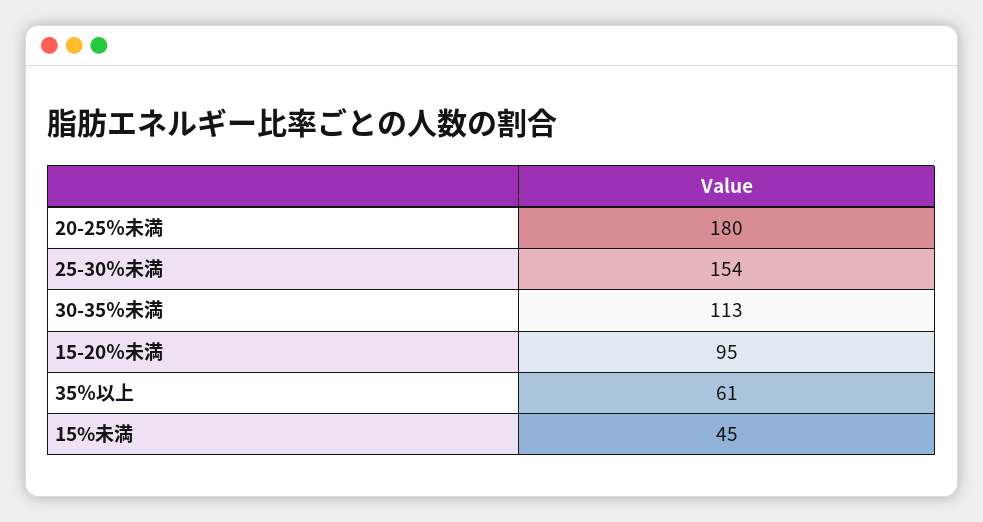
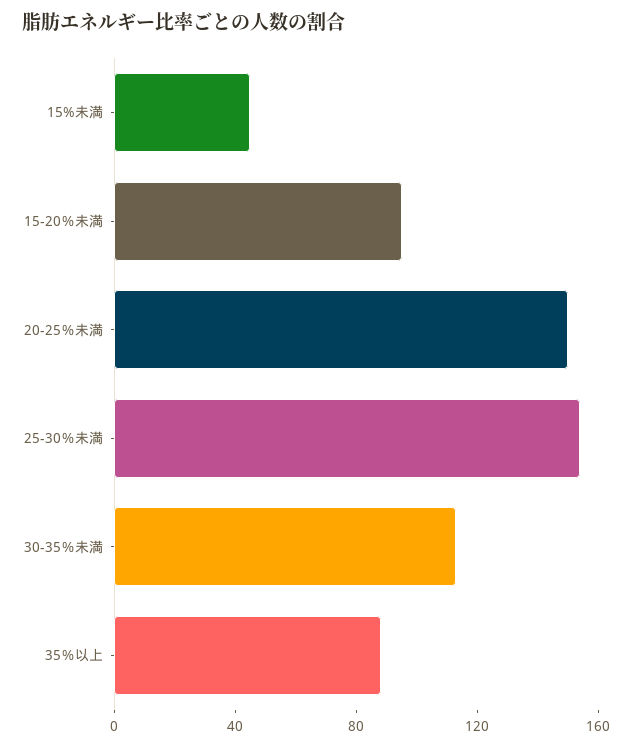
20-25％未満: 180 -> 150
35％以上: 61 -> 90

